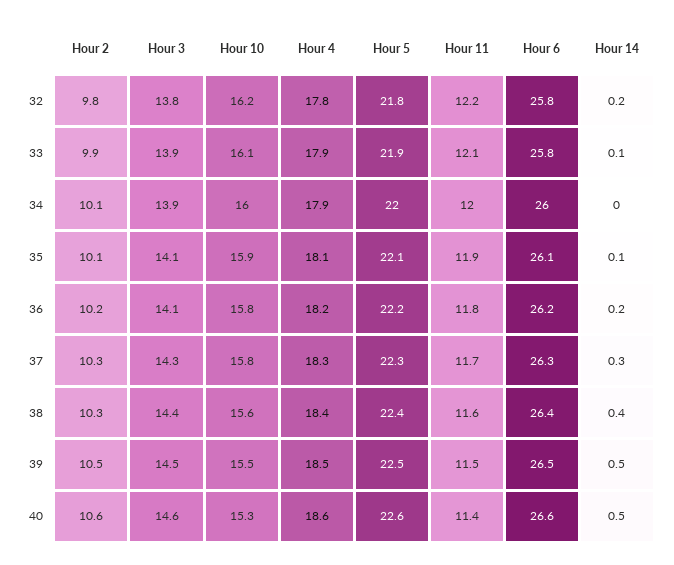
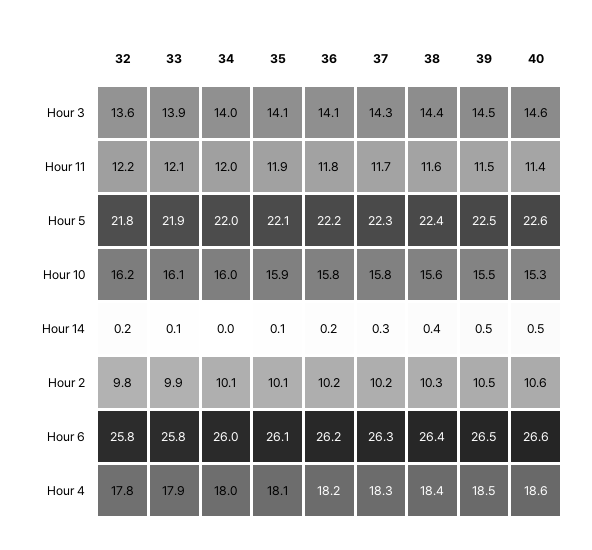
Hour 3, 32: 13.8 -> 13.6
Hour 3, 34: 13.9 -> 14
Hour 4, 34: 17.9 -> 18
Hour 2, 37: 10.3 -> 10.2

